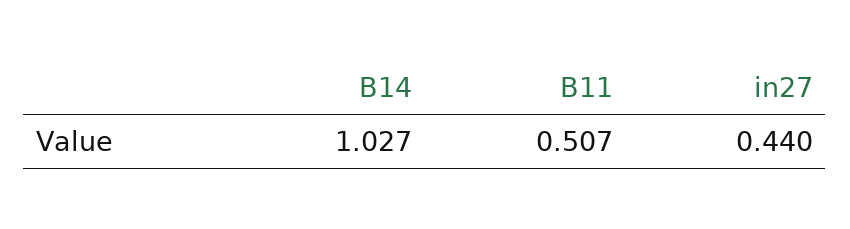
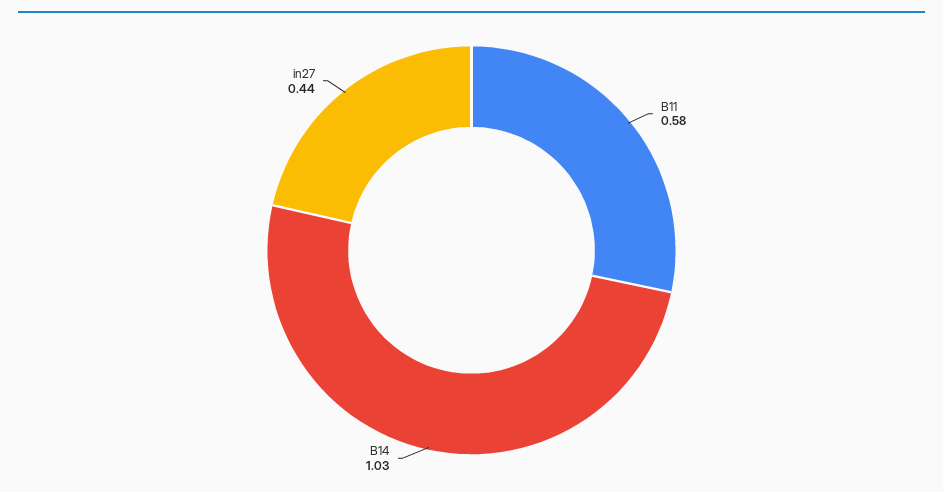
B11: 0.507 -> 0.58

